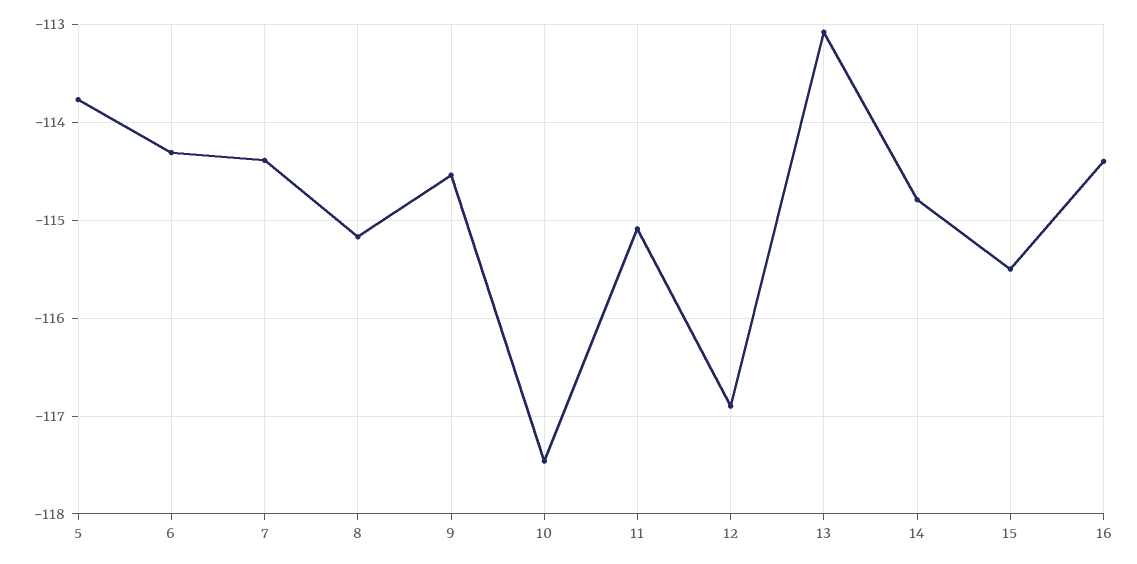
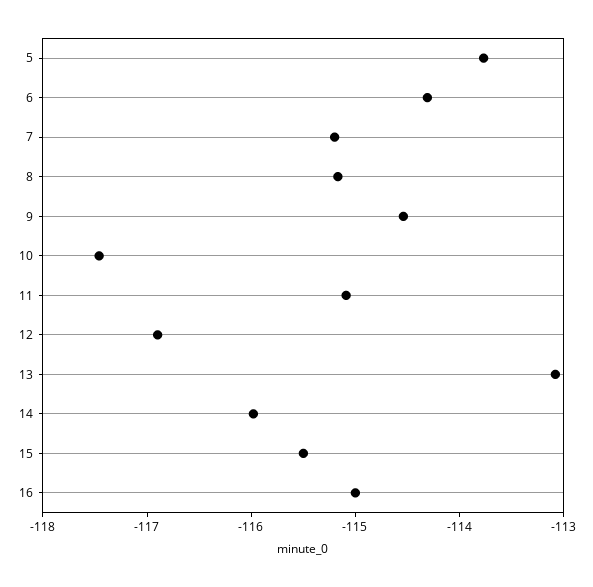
7: -114.4 -> -115.2
14: -114.8 -> -116
16: -114.4 -> -115

